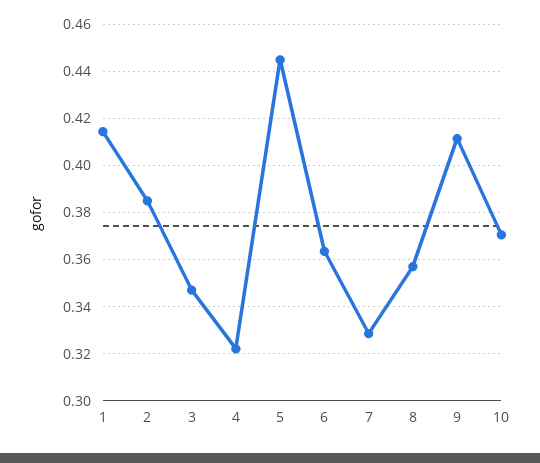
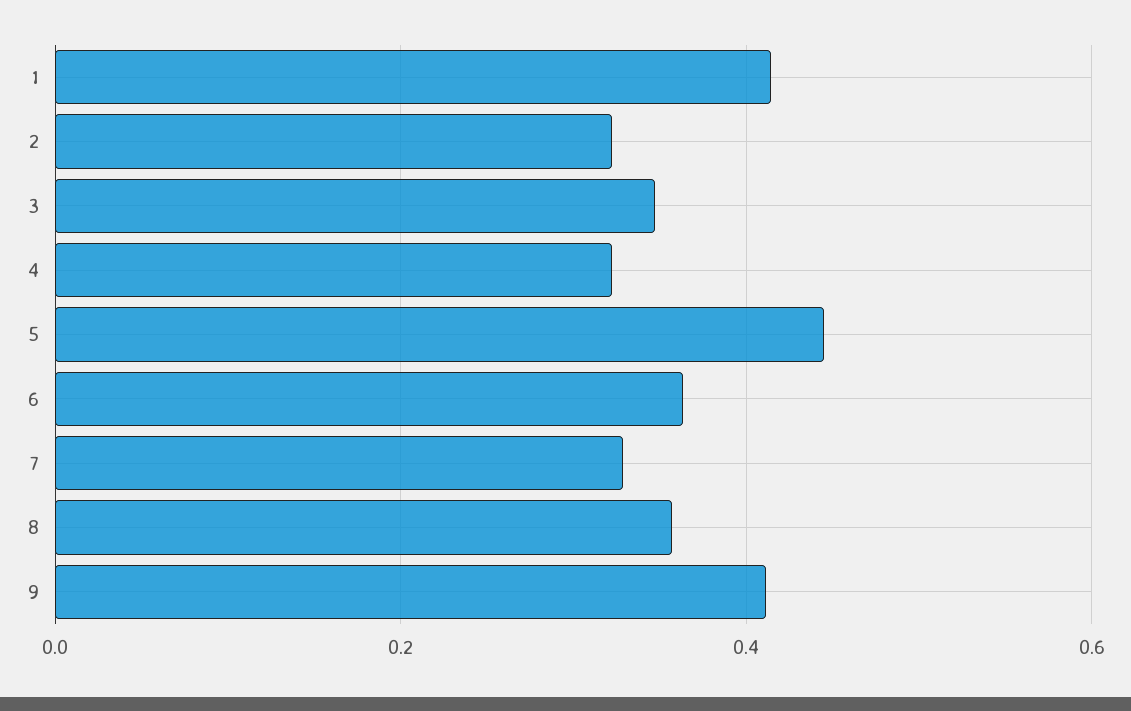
2: 0.385 -> 0.32
10: 0.37 -> none

